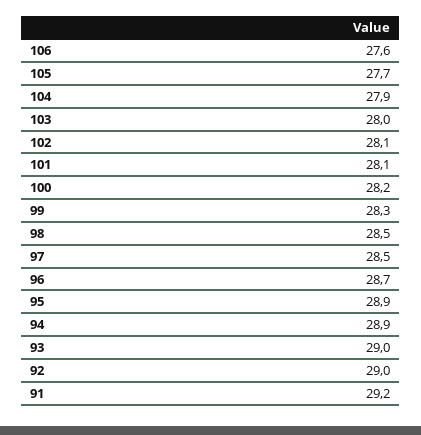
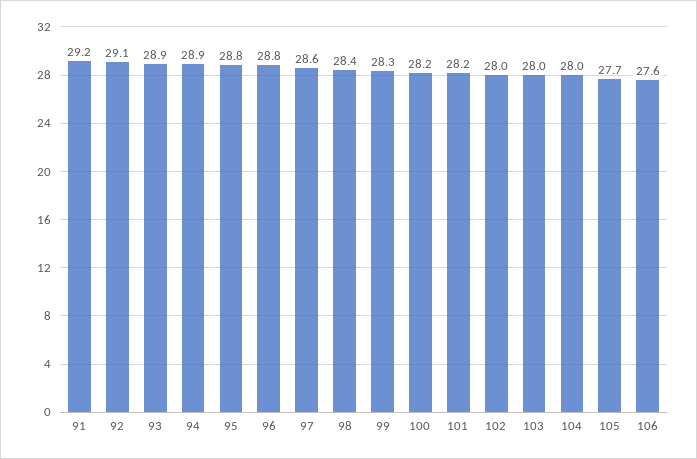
104: 27.9 -> 28
102: 28.1 -> 28
101: 28.1 -> 28.2
98: 28.5 -> 28.4
97: 28.5 -> 28.6
96: 28.7 -> 28.8
95: 28.9 -> 28.8
93: 29 -> 28.9
92: 29 -> 29.1

